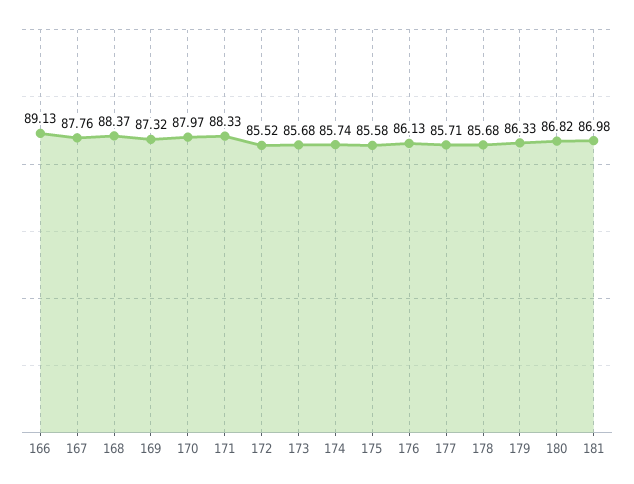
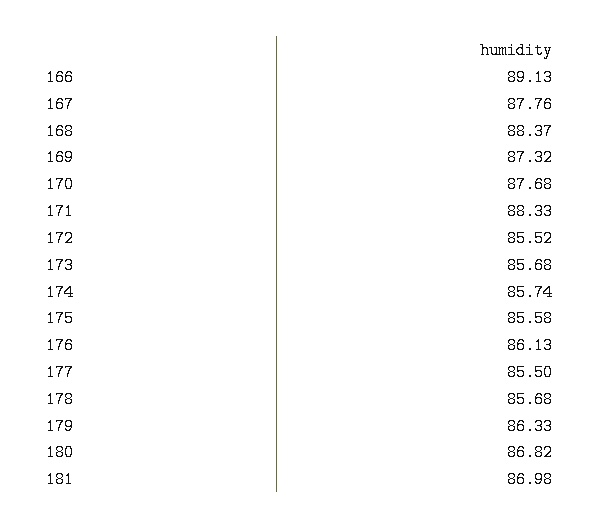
170: 87.97 -> 87.68
177: 85.71 -> 85.5

